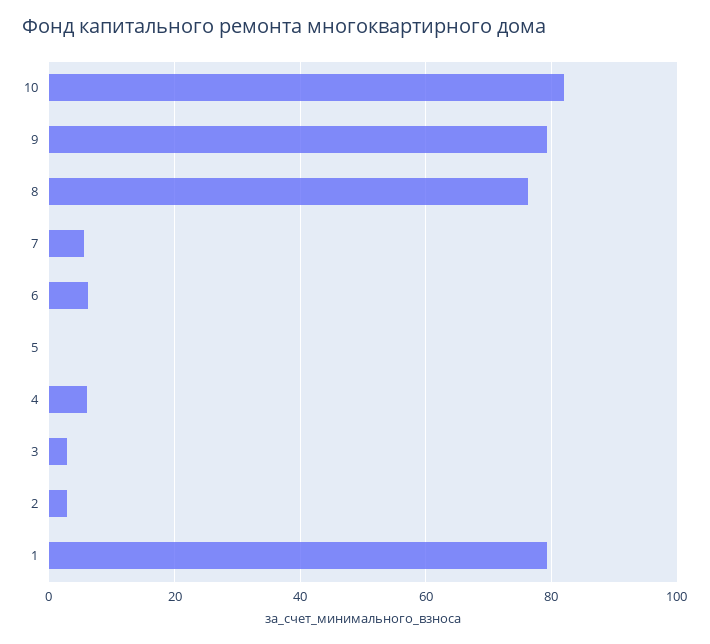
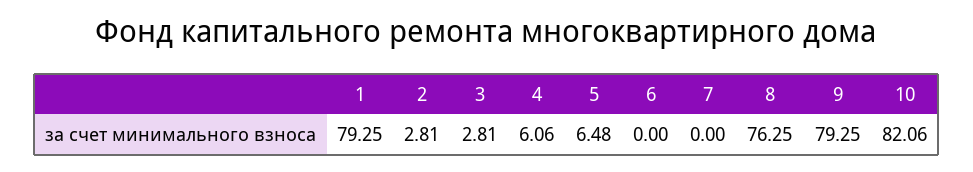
7: 6 -> 0
6: 6 -> 0
5: 0 -> 6.48

